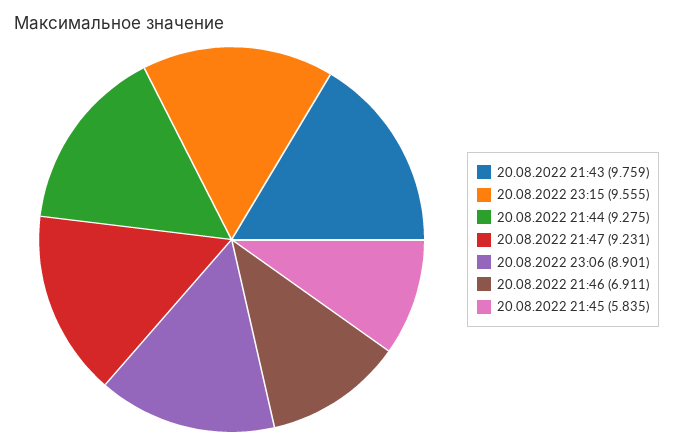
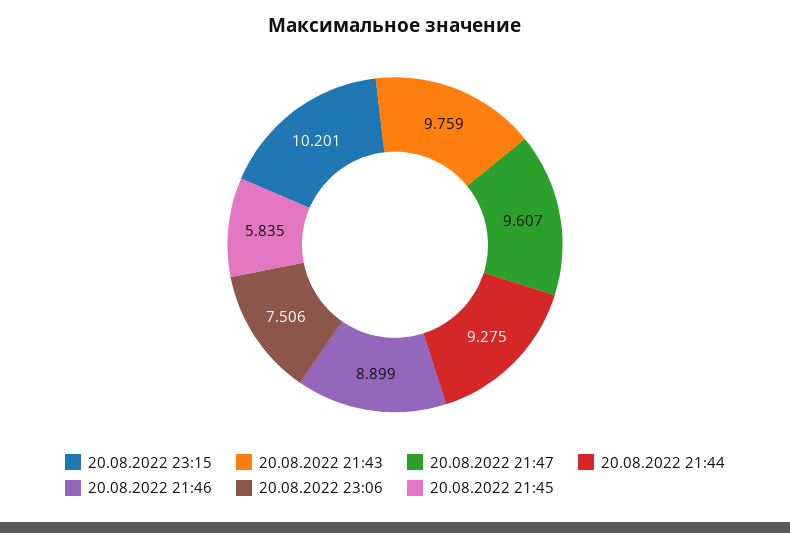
20.08.2022 23:15: 9.555 -> 10.201
20.08.2022 21:47: 9.231 -> 9.607
20.08.2022 23:06: 8.901 -> 7.506
20.08.2022 21:46: 6.911 -> 8.899

